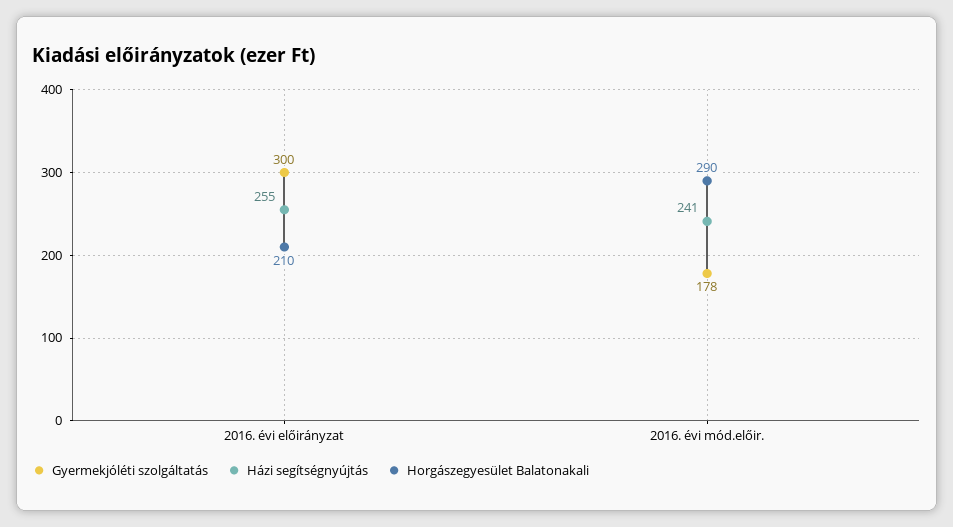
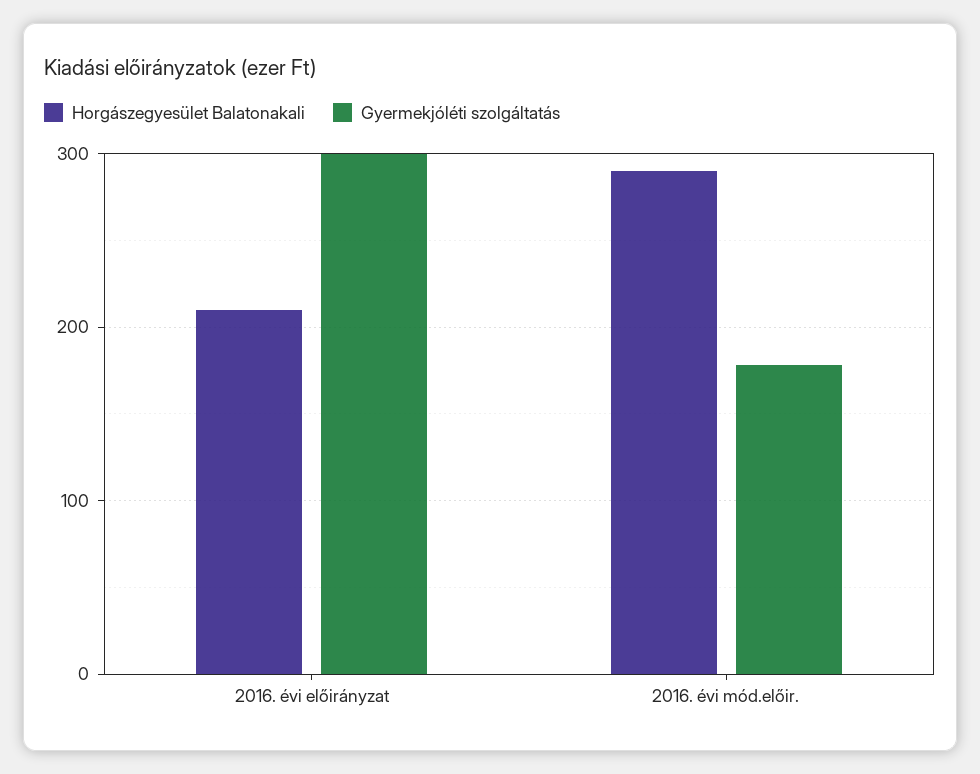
Házi segítségnyújtás, 2016. évi előirányzat: 255 -> none
Házi segítségnyújtás, 2016. évi mód.előir.: 241 -> none

